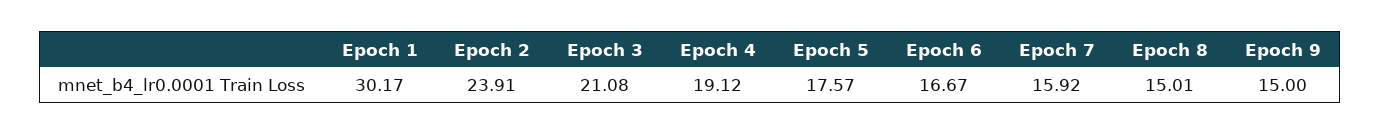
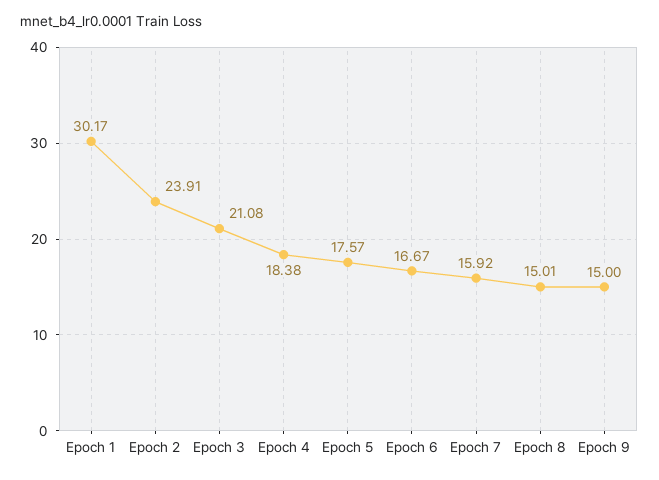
Epoch 4: 19.12 -> 18.38

